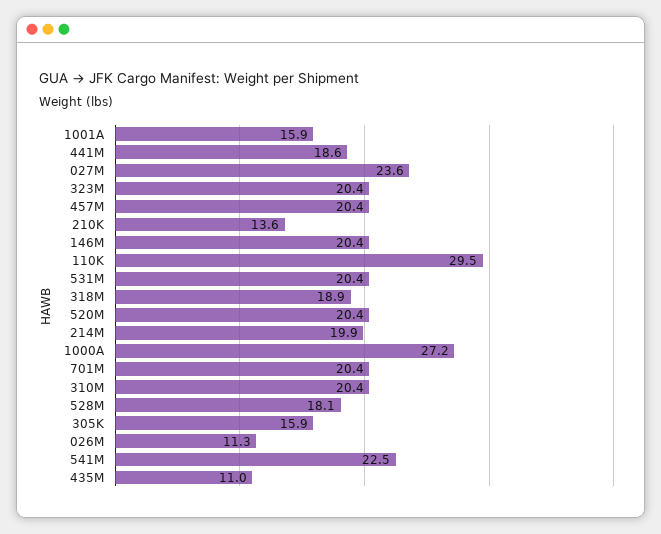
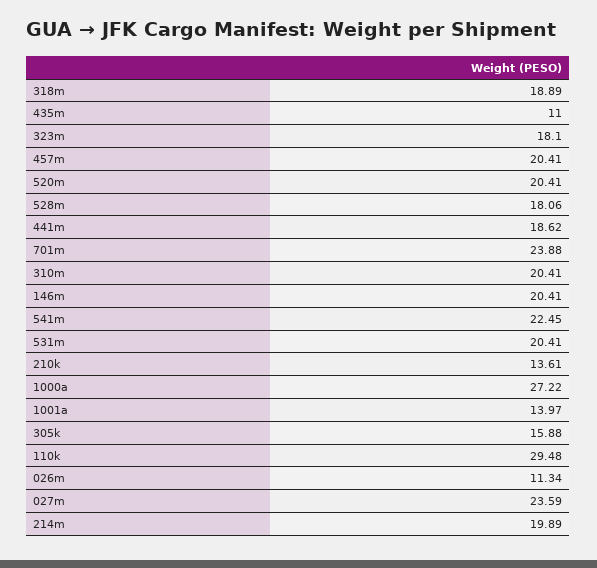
1001A: 15.9 -> 13.97
323M: 20.4 -> 18.1
701M: 20.4 -> 23.88

